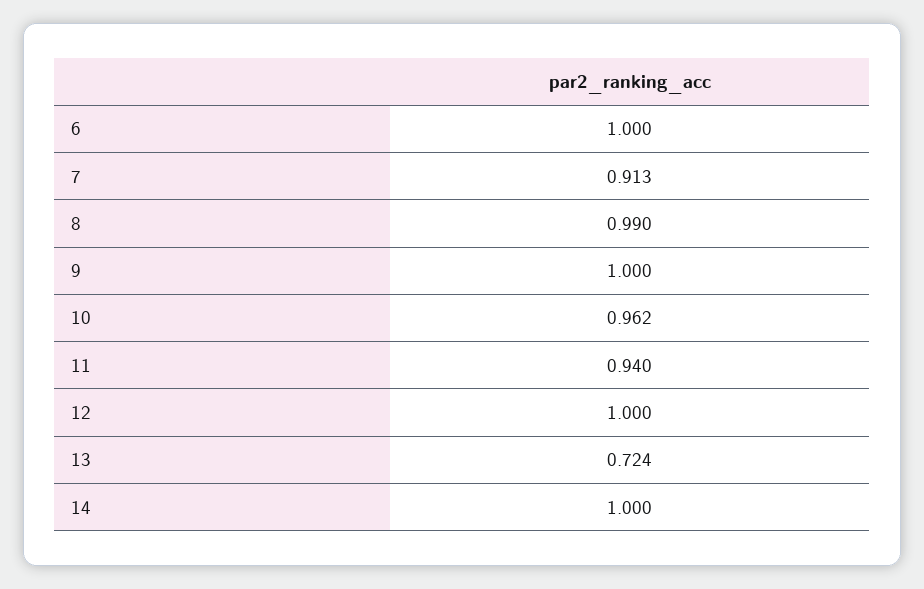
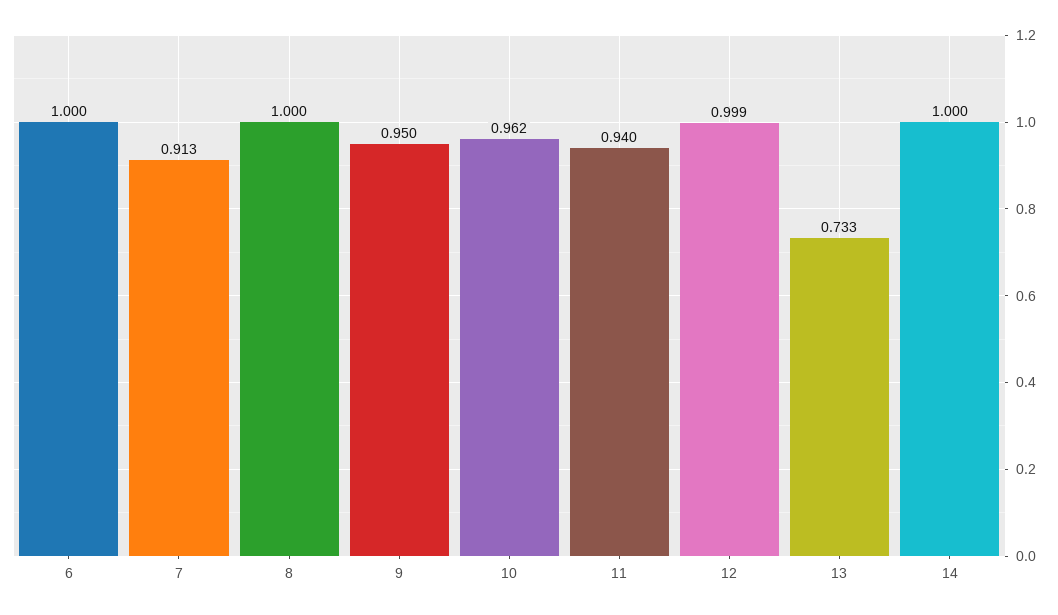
8: 0.99 -> 1
9: 1 -> 0.95
12: 1 -> 0.999
13: 0.724 -> 0.733

